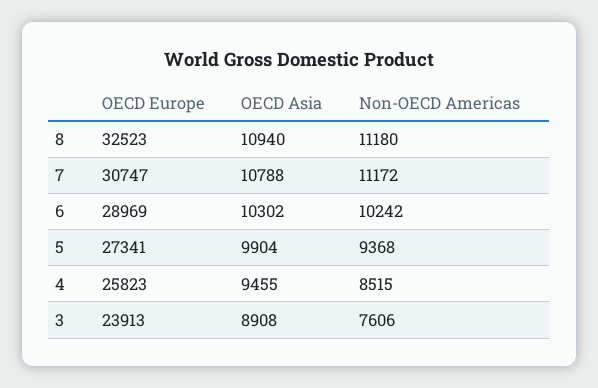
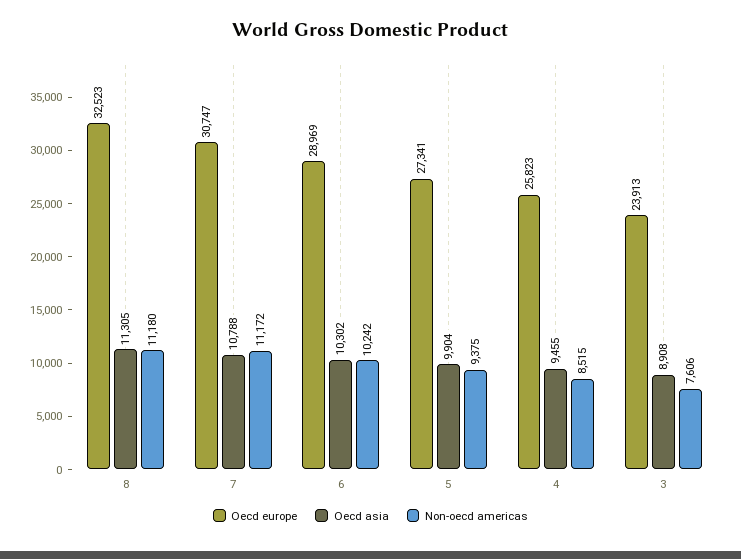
OECD Asia, 8: 10940 -> 11305
Non-OECD Americas, 5: 9368 -> 9375

